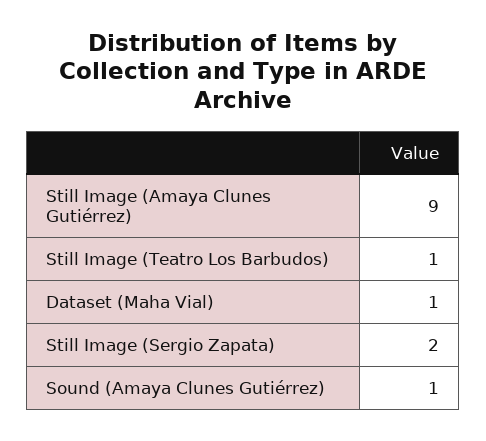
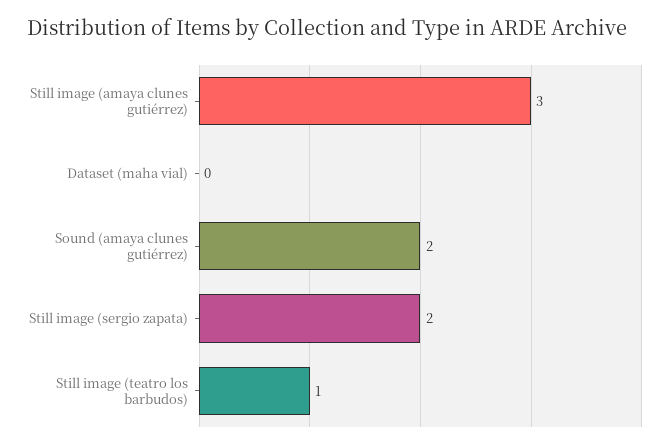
Still Image (Amaya Clunes Gutiérrez): 9 -> 3
Dataset (Maha Vial): 1 -> 0
Sound (Amaya Clunes Gutiérrez): 1 -> 2

